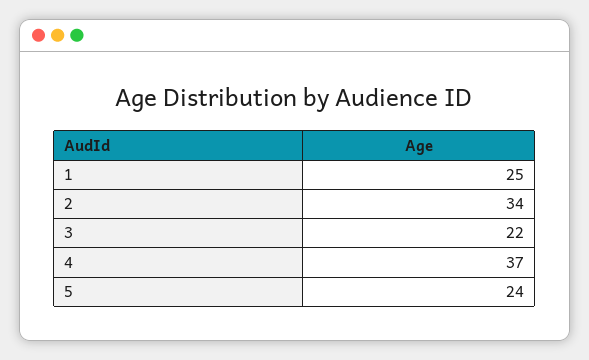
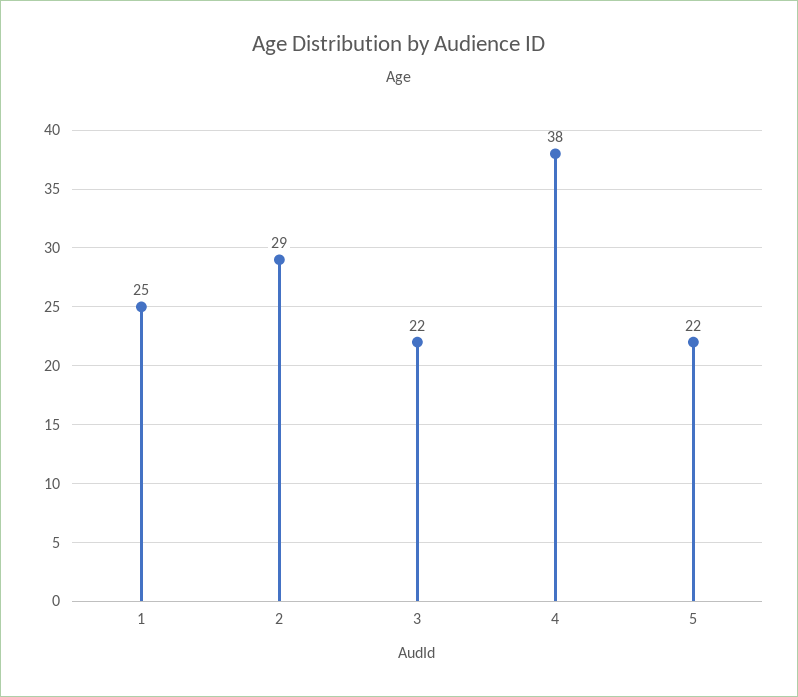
2: 34 -> 29
4: 37 -> 38
5: 24 -> 22

